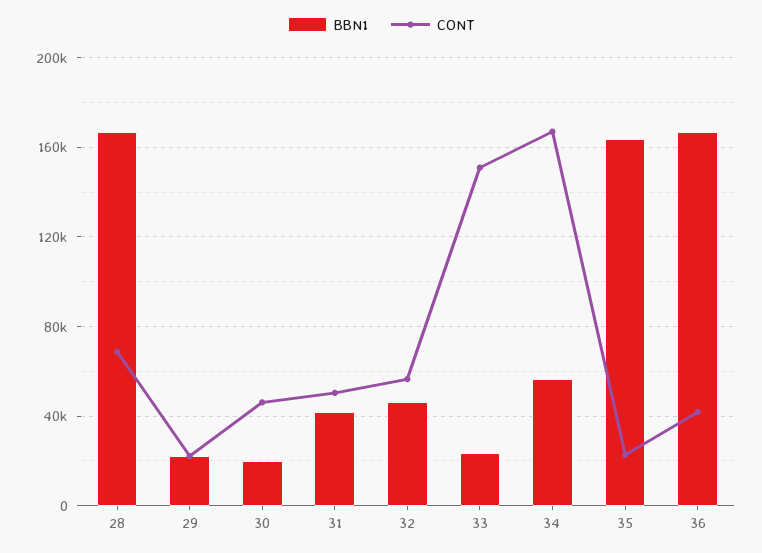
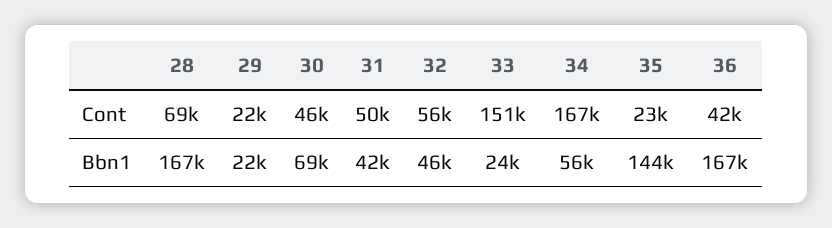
BBN1, 30: 20000 -> 69000
BBN1, 35: 165000 -> 144000

